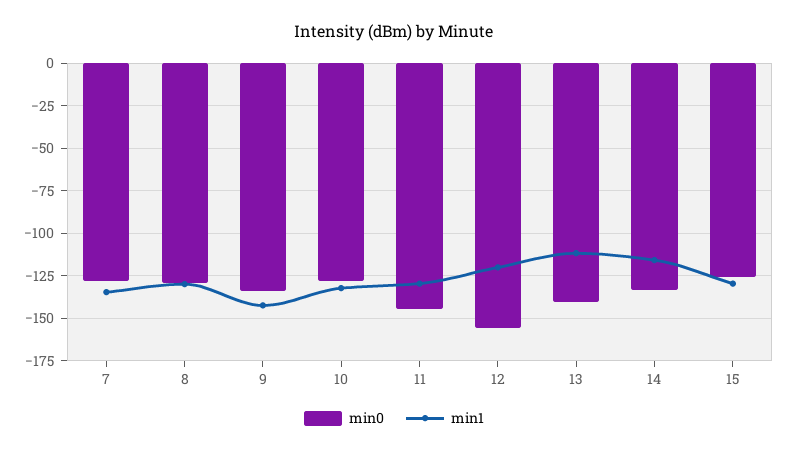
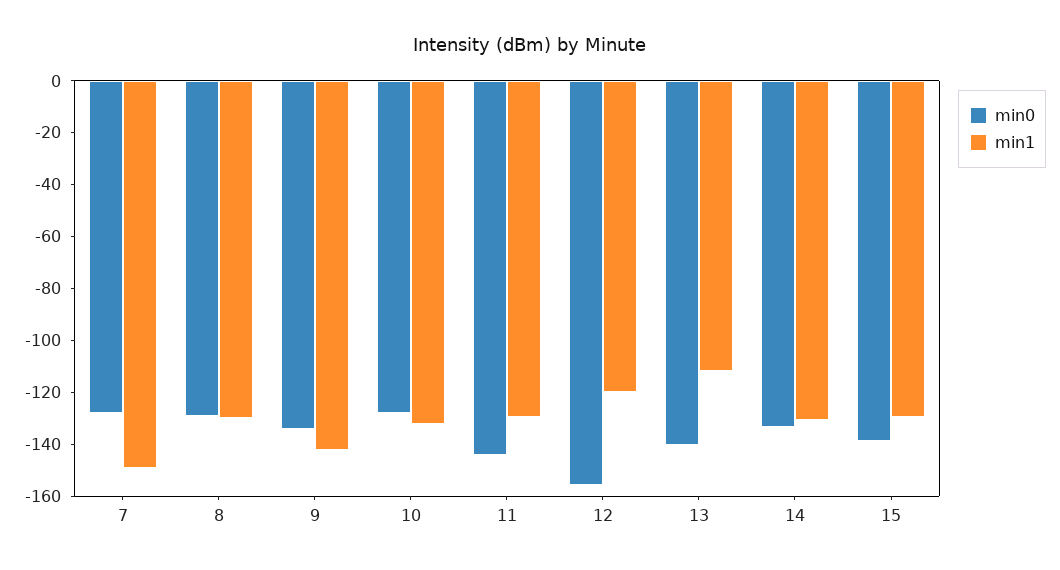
min1, 7: -135 -> -150
min1, 14: -115 -> -130
min0, 15: -125 -> -140

